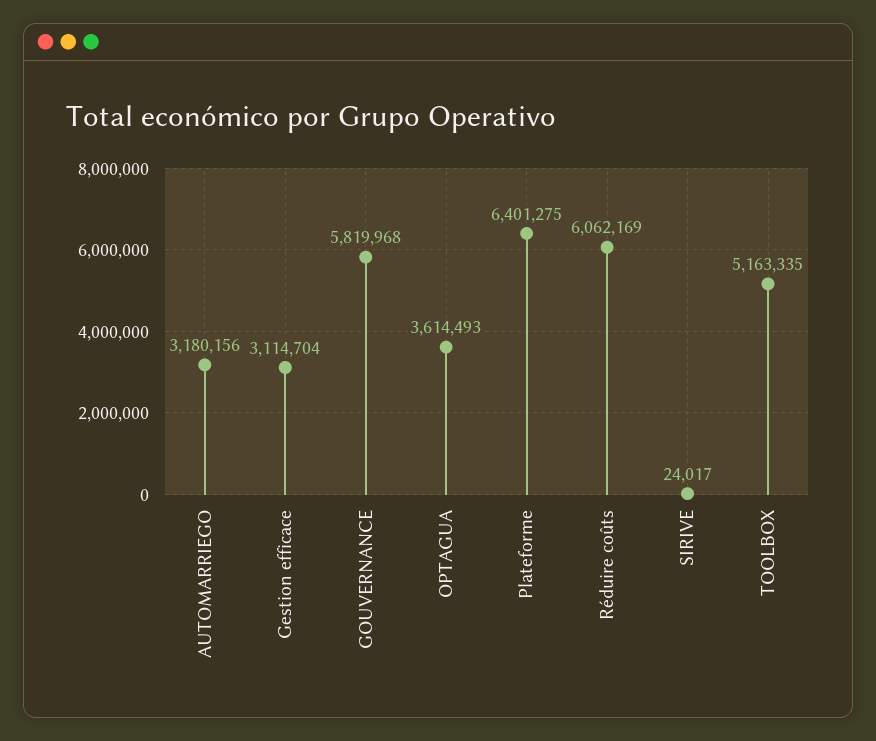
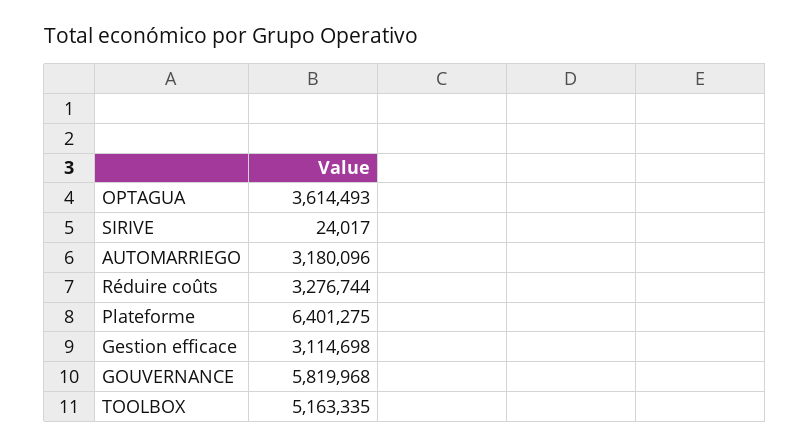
AUTOMARRIEGO: 3180156 -> 3180096
Gestion efficace: 3114704 -> 3114698
Réduire coûts: 6062169 -> 3276744

